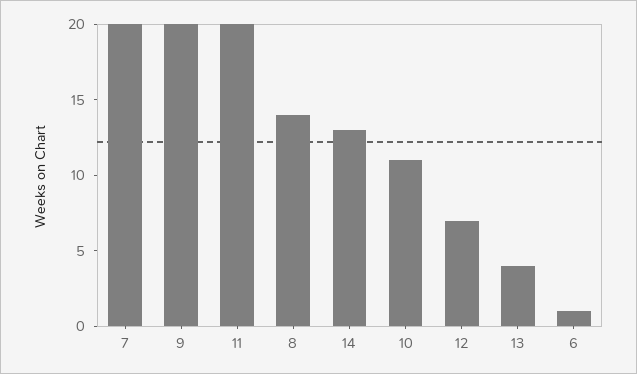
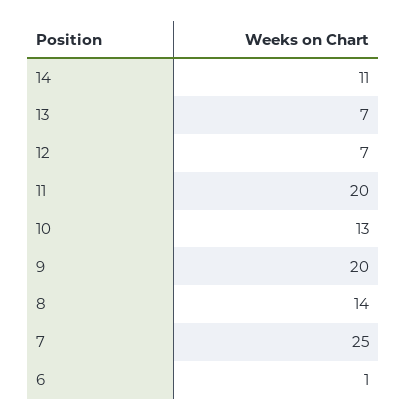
7: 20 -> 25
14: 13 -> 11
10: 11 -> 13
13: 4 -> 7

